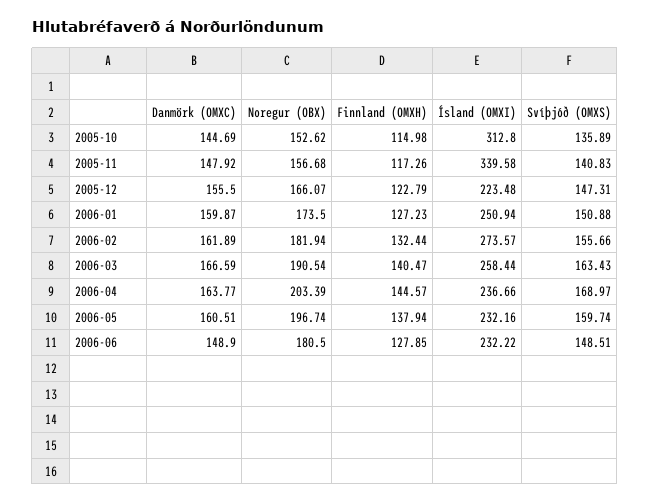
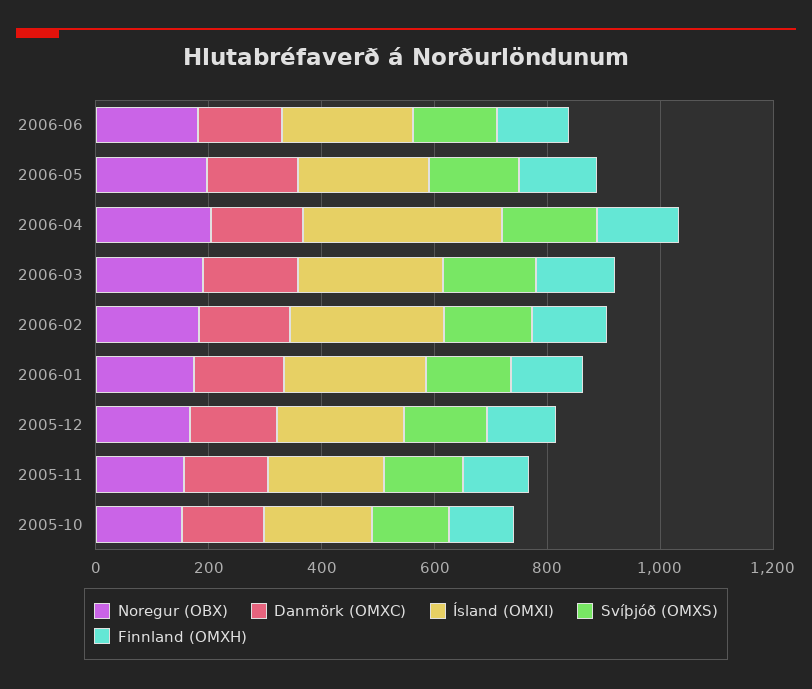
Ísland (OMXI), 2005-10: 312.8 -> 200
Ísland (OMXI), 2005-11: 339.58 -> 200
Ísland (OMXI), 2006-04: 236.66 -> 350

